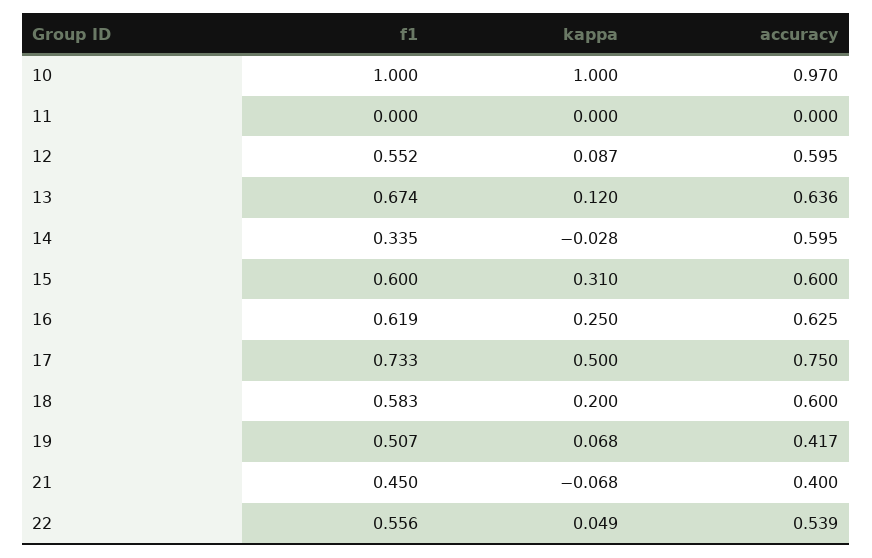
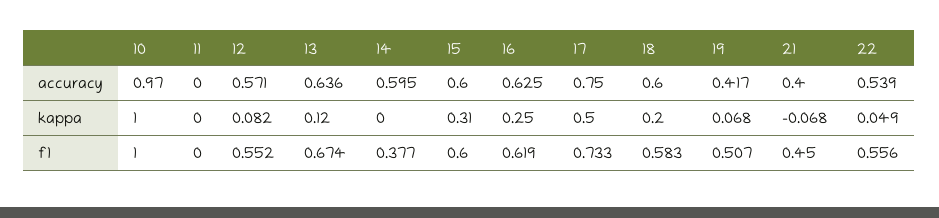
kappa, 12: 0.087 -> 0.082
accuracy, 12: 0.595 -> 0.571
f1, 14: 0.335 -> 0.377
kappa, 14: -0.028 -> 0

